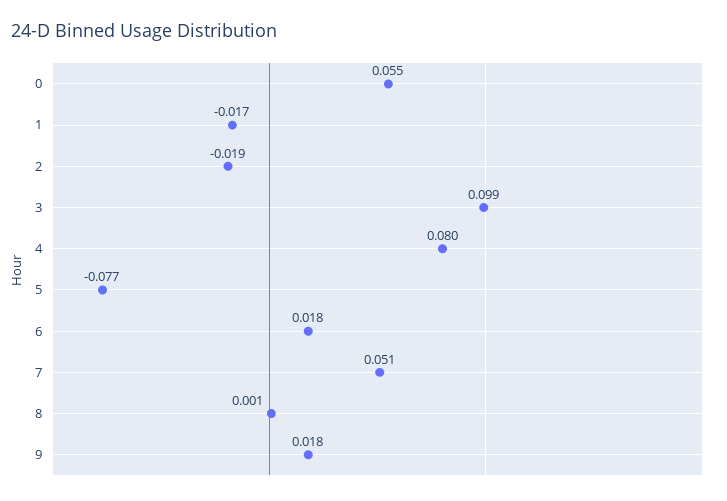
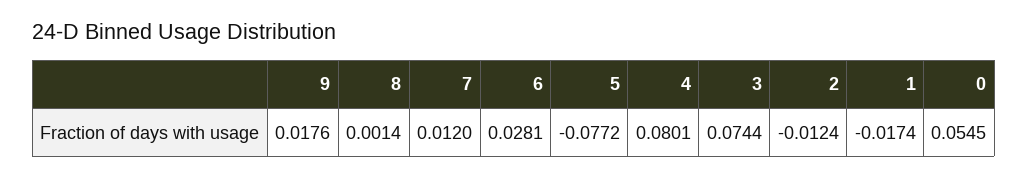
2: -0.019 -> -0.0124
3: 0.099 -> 0.0744
6: 0.018 -> 0.0281
7: 0.051 -> 0.012

